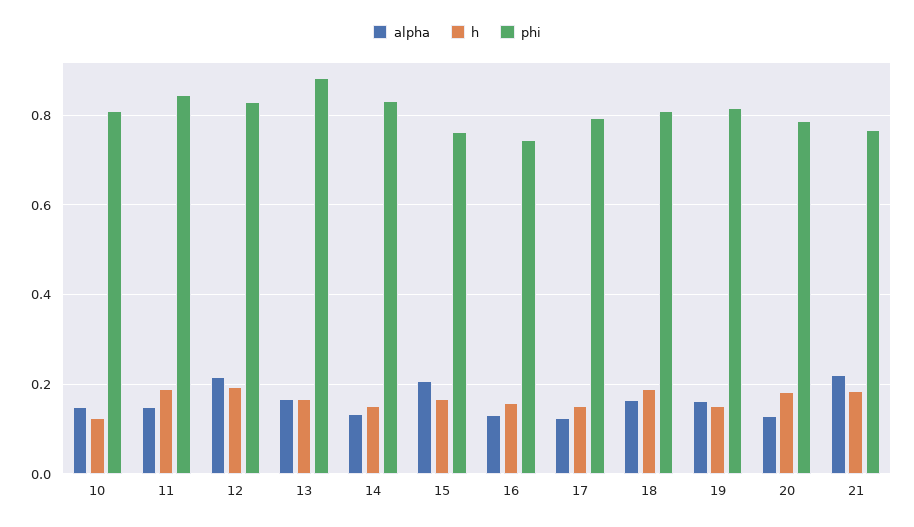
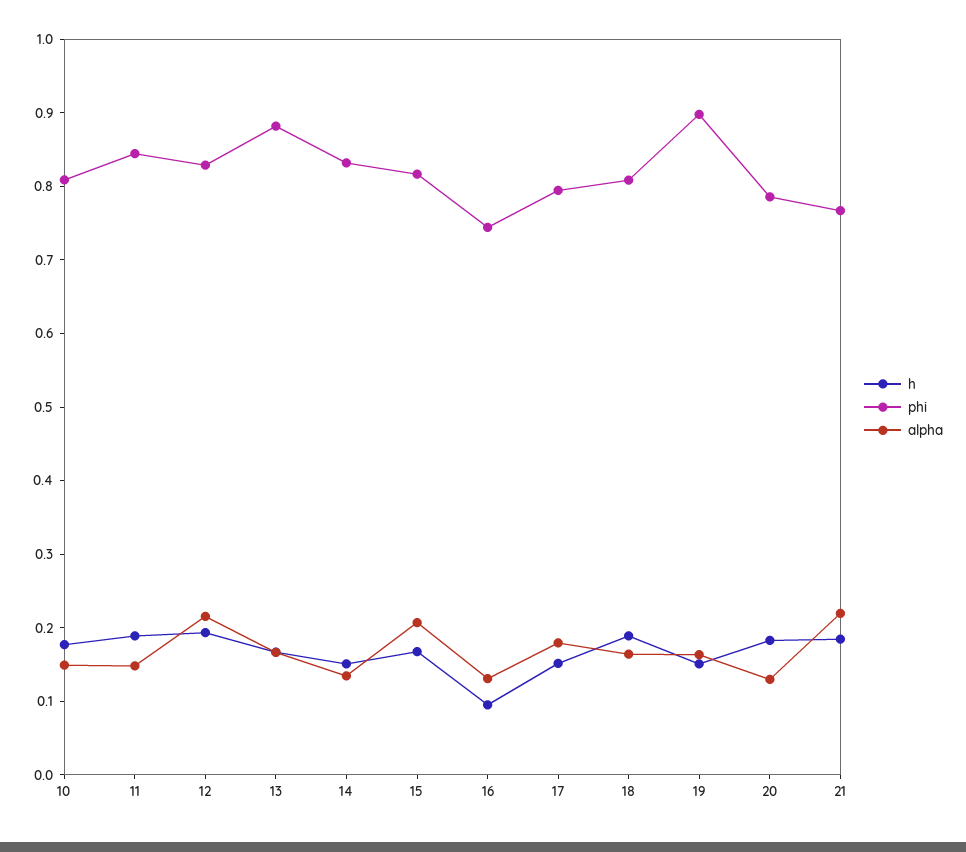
h, 10: 0.12 -> 0.18
phi, 15: 0.76 -> 0.82
h, 16: 0.16 -> 0.1
alpha, 17: 0.12 -> 0.18
phi, 19: 0.82 -> 0.9

